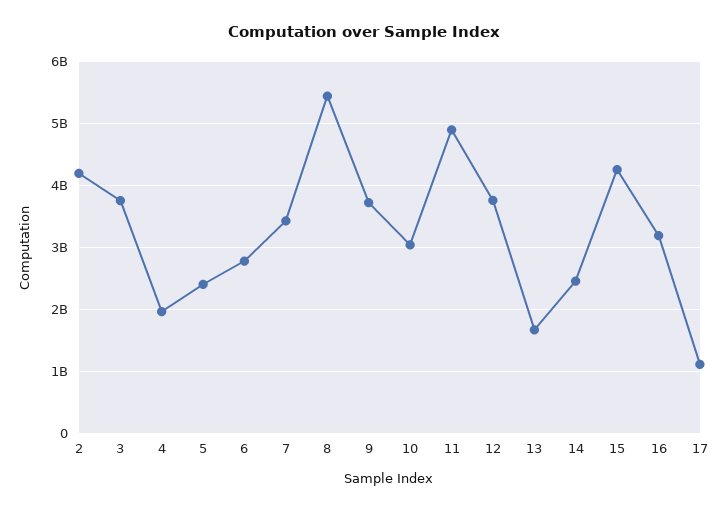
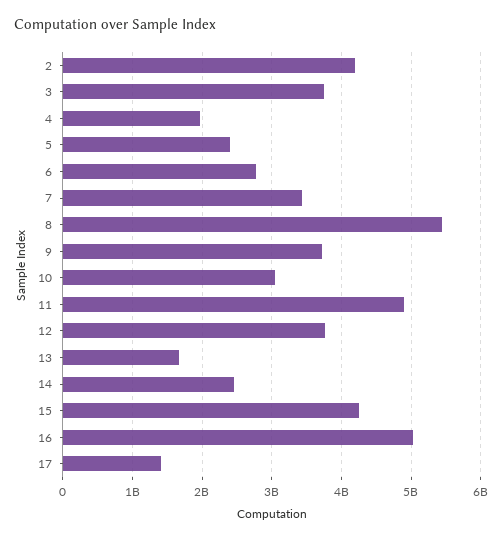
16: 3200000000 -> 5000000000
17: 1100000000 -> 1400000000

